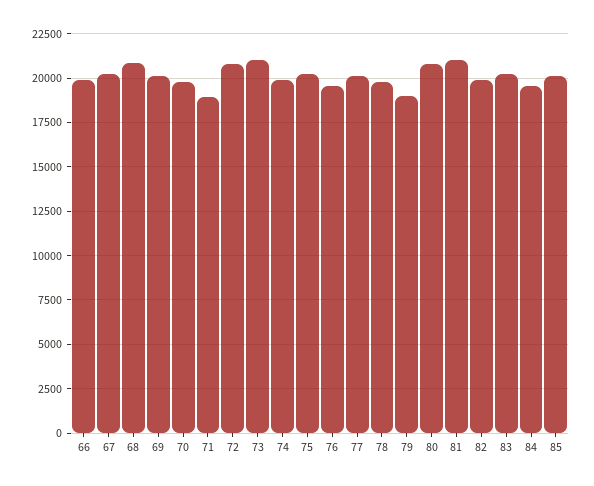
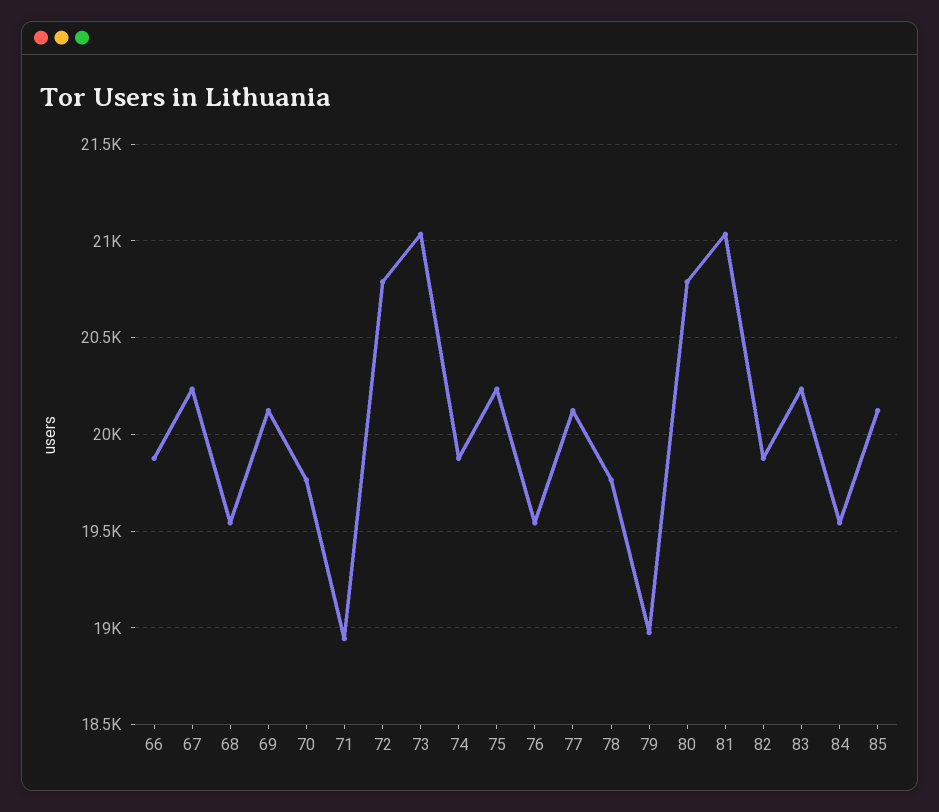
68: 21000 -> 19550

